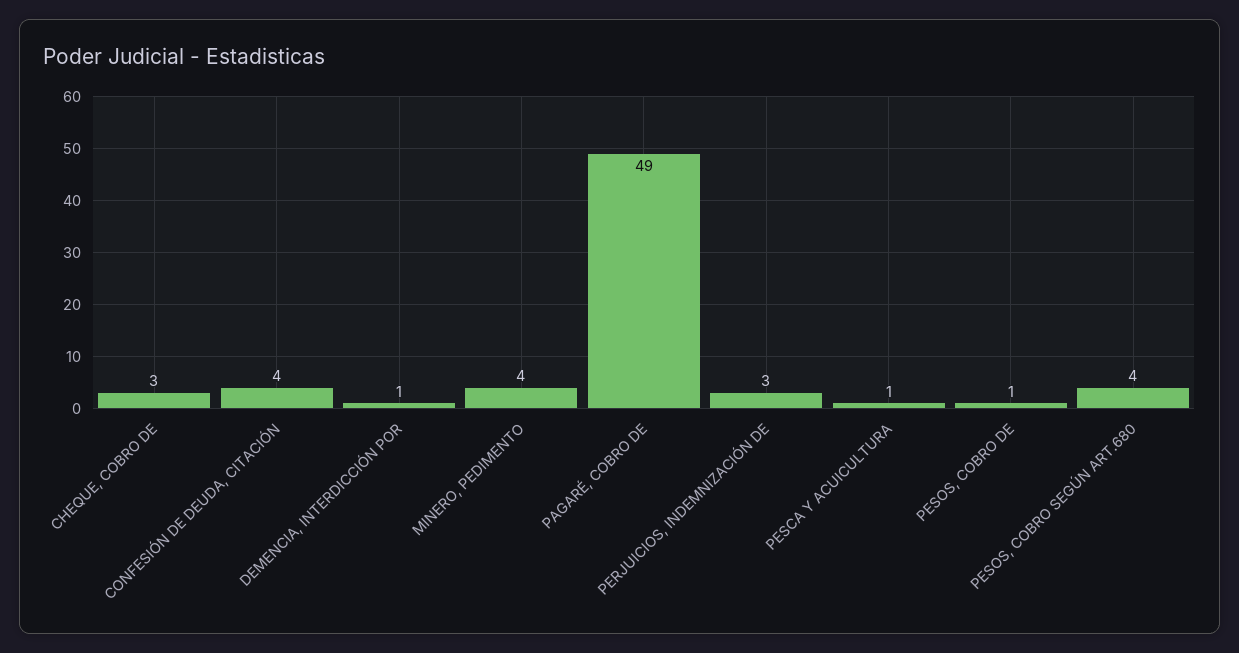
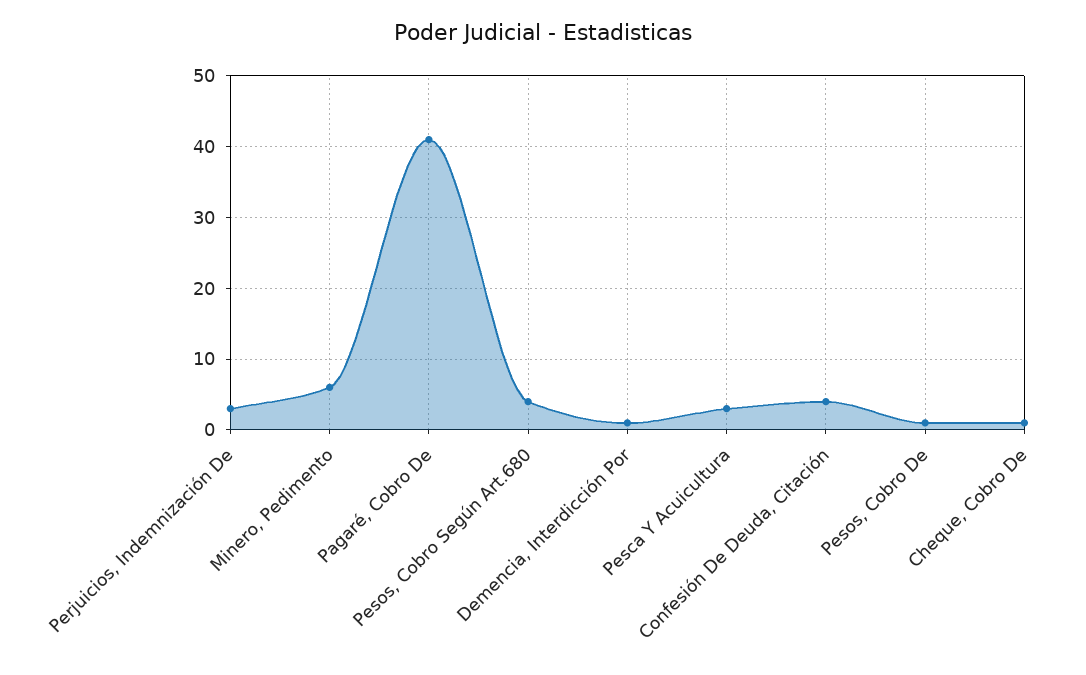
CHEQUE, COBRO DE: 3 -> 1
MINERO, PEDIMENTO: 4 -> 6
PAGARÉ, COBRO DE: 49 -> 41
PESCA Y ACUICULTURA: 1 -> 3

